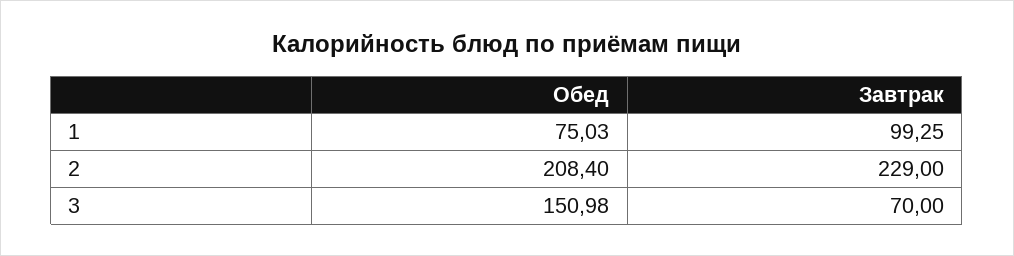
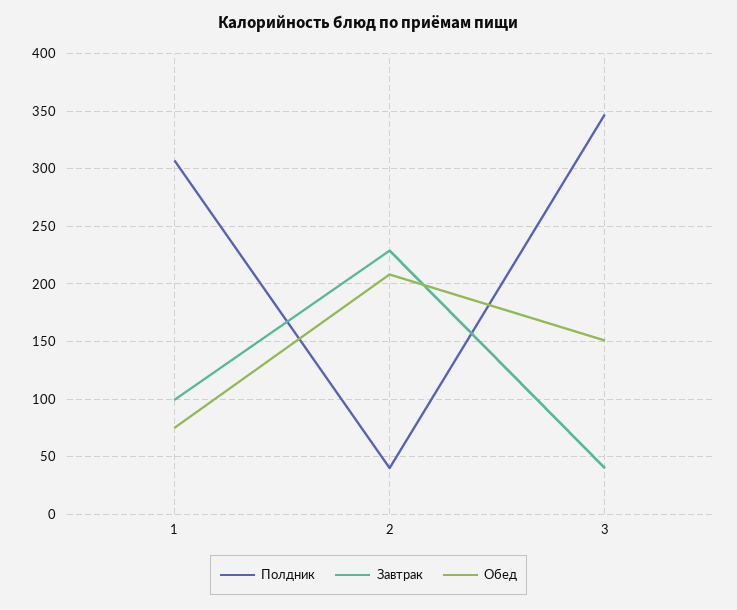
Завтрак, 3: 70 -> 40
Полдник, 1: none -> 310
Полдник, 2: none -> 40
Полдник, 3: none -> 350

